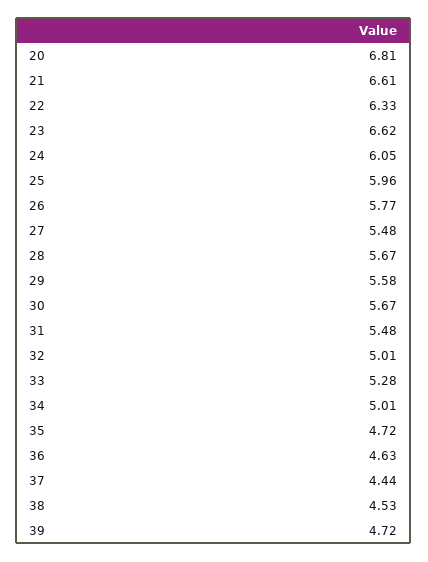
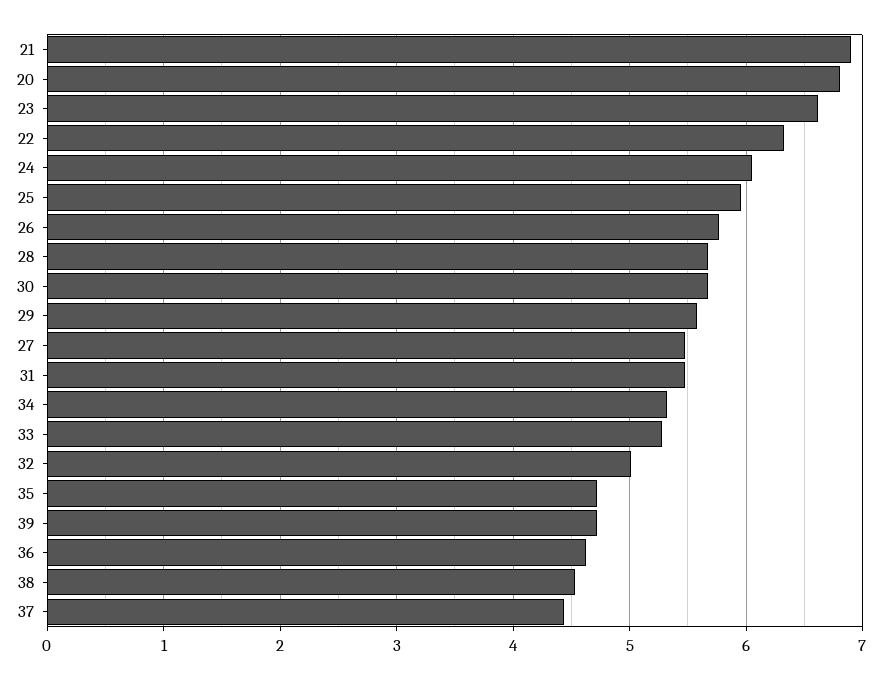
21: 6.61 -> 6.9
34: 5.01 -> 5.3

